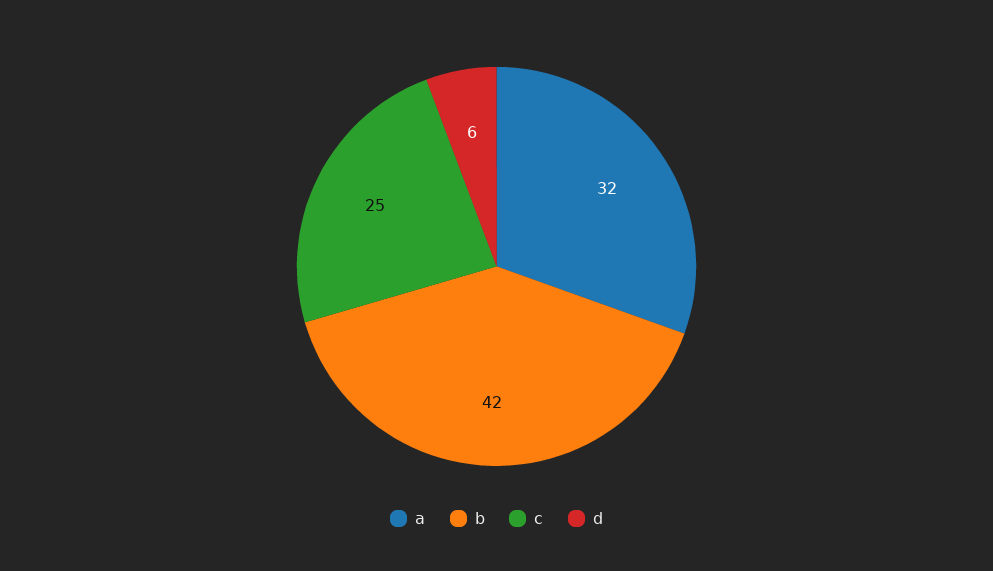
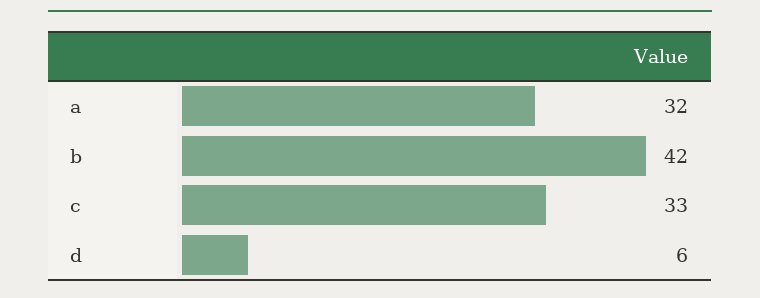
c: 25 -> 33

